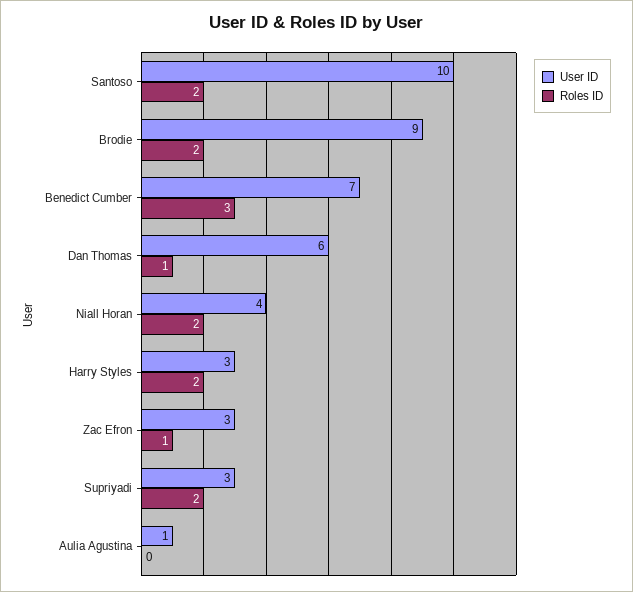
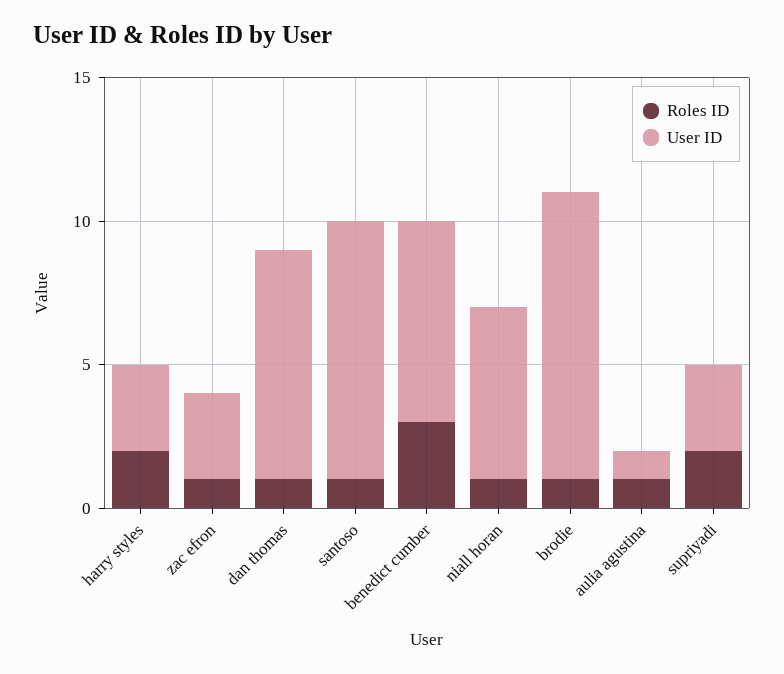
User ID, Santoso: 10 -> 9
Roles ID, Santoso: 2 -> 1
User ID, Brodie: 9 -> 10
Roles ID, Brodie: 2 -> 1
User ID, Dan Thomas: 6 -> 8
User ID, Niall Horan: 4 -> 6
Roles ID, Niall Horan: 2 -> 1
Roles ID, Aulia Agustina: 0 -> 1

